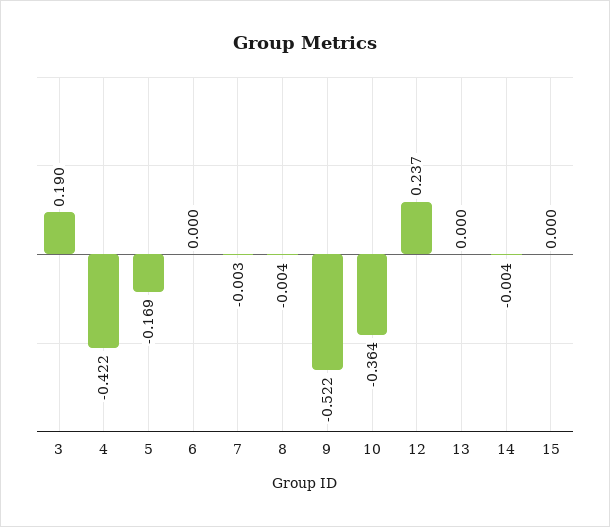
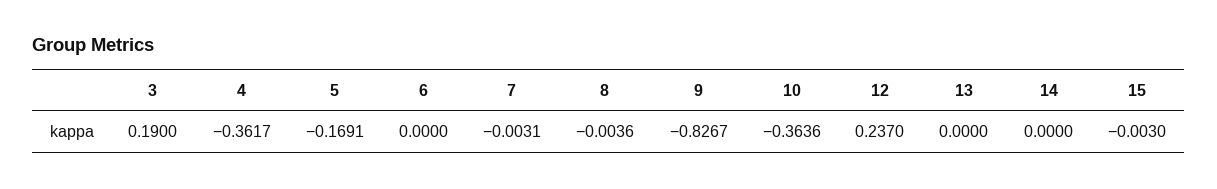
4: -0.422 -> -0.3617
9: -0.522 -> -0.8267
14: -0.004 -> 0
15: 0 -> -0.003

